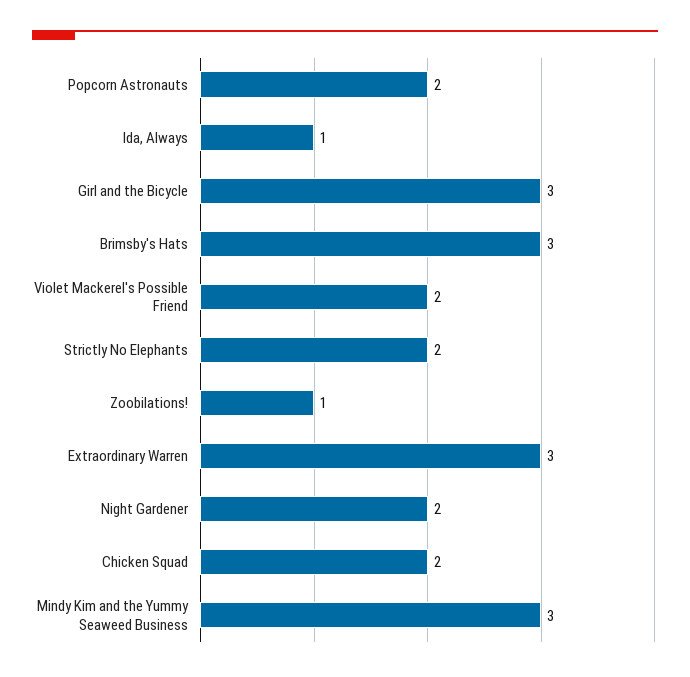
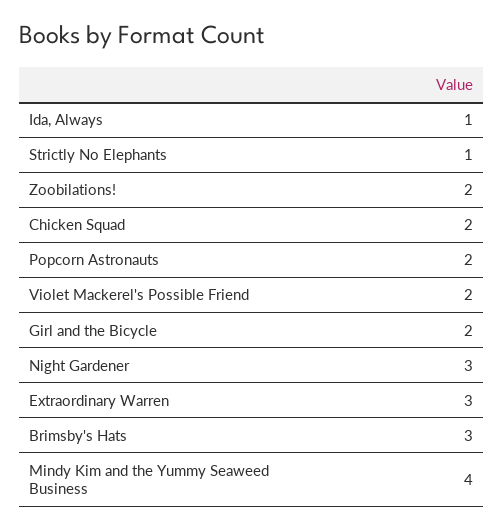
Girl and the Bicycle: 3 -> 2
Strictly No Elephants: 2 -> 1
Zoobilations!: 1 -> 2
Night Gardener: 2 -> 3
Mindy Kim and the Yummy Seaweed Business: 3 -> 4

